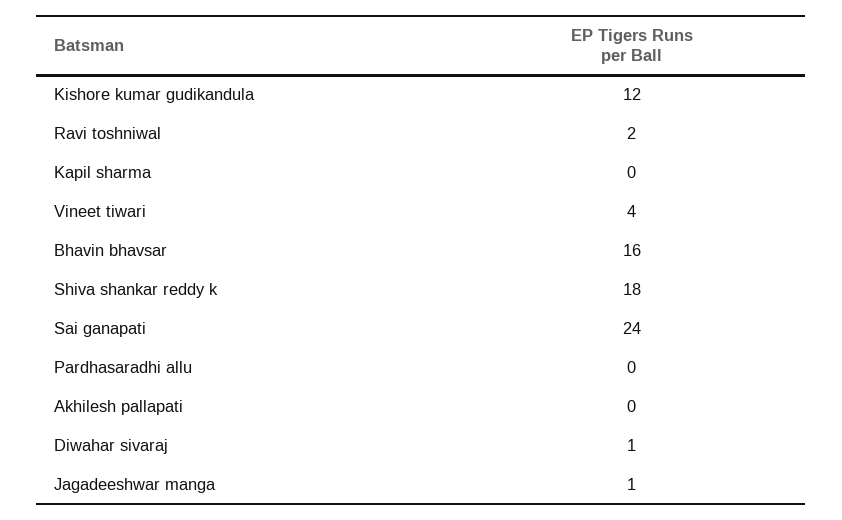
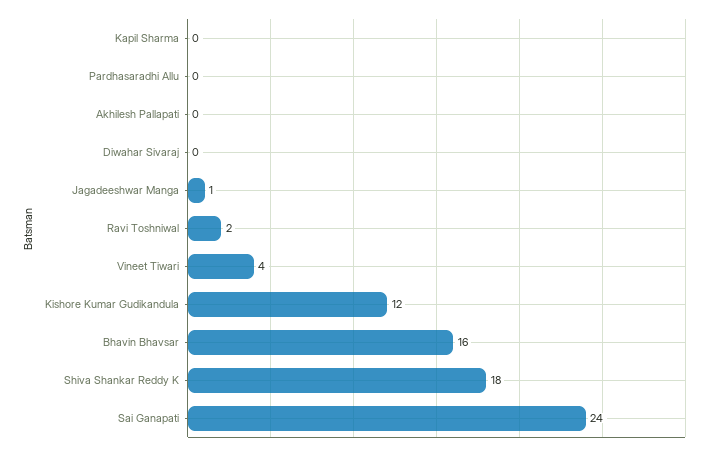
Diwahar sivaraj: 1 -> 0

